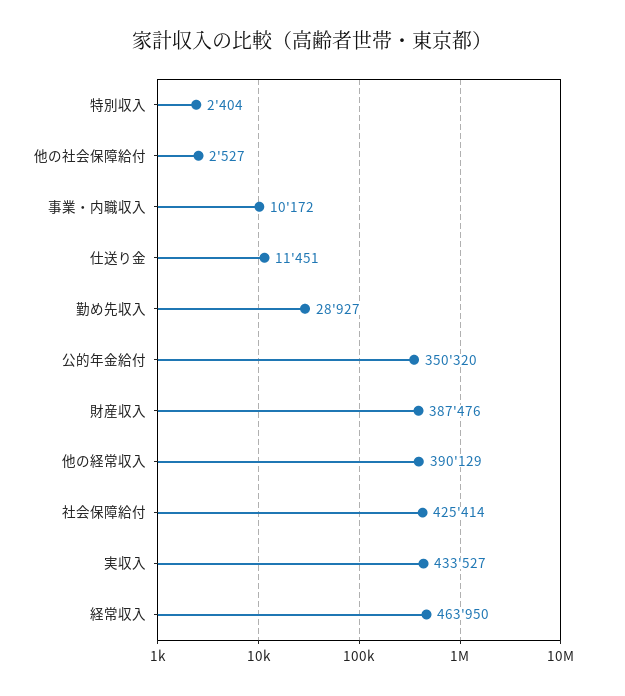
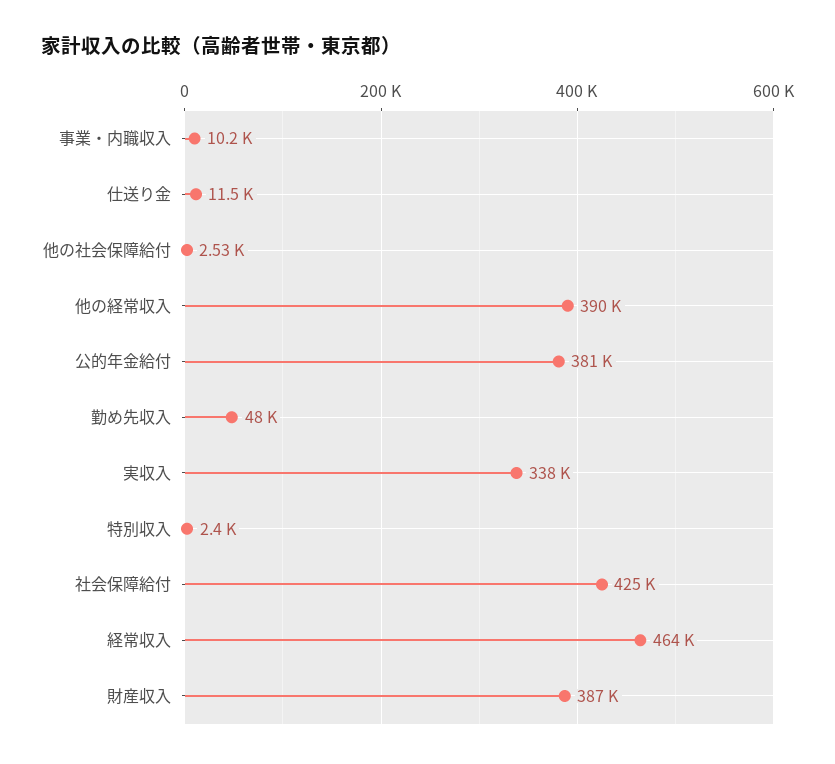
勤め先収入: 28927 -> 48000
公的年金給付: 350320 -> 381000
実収入: 433527 -> 338000

